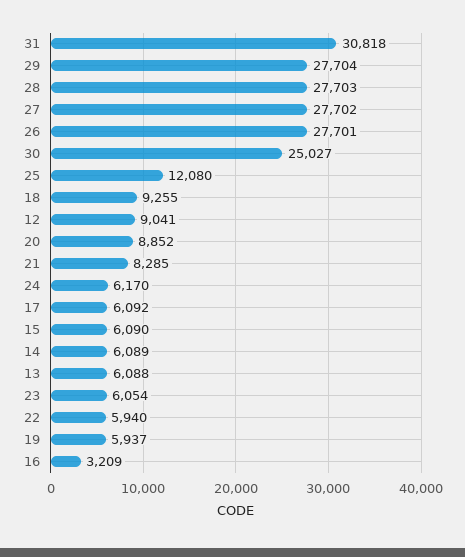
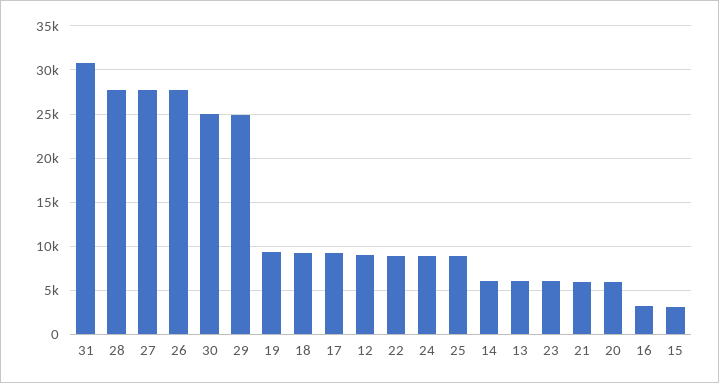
29: 27704 -> 25000
25: 12080 -> 9000
20: 8852 -> 6000
21: 8285 -> 6000
24: 6170 -> 9000
17: 6092 -> 9000
15: 6090 -> 3000
22: 5940 -> 9000
19: 5937 -> 9000

